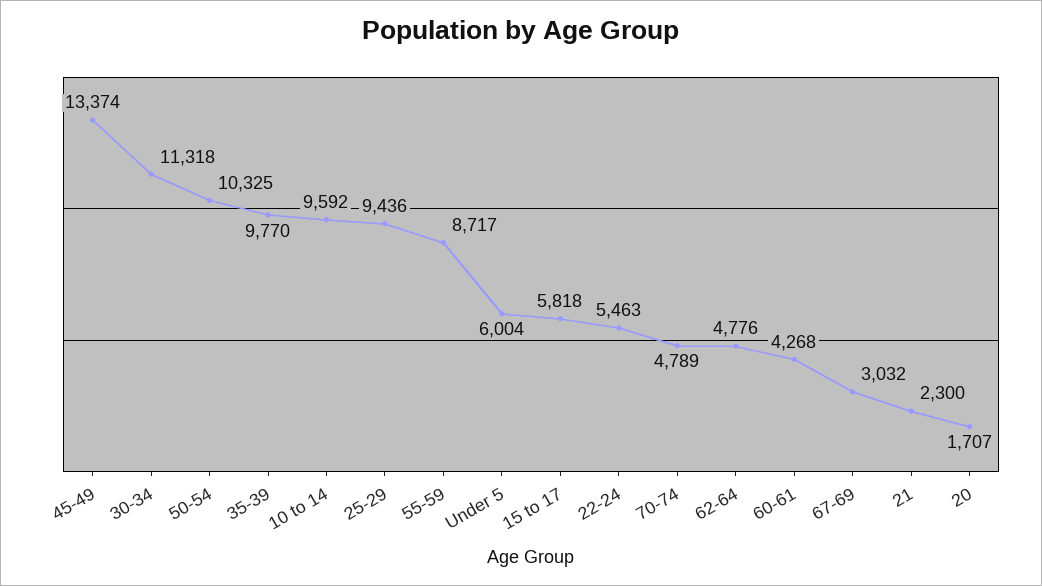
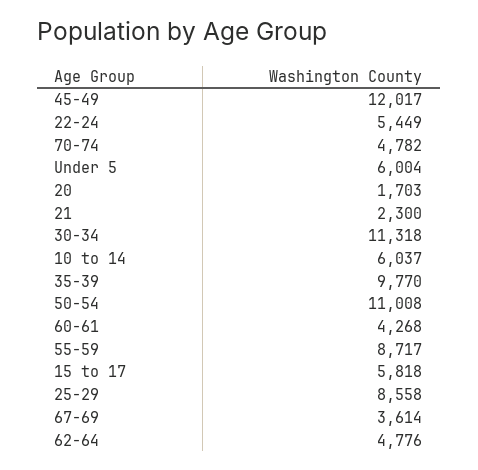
45-49: 13374 -> 12017
50-54: 10325 -> 11008
10 to 14: 9592 -> 6037
25-29: 9436 -> 8558
22-24: 5463 -> 5449
70-74: 4789 -> 4782
67-69: 3032 -> 3614
20: 1707 -> 1703

